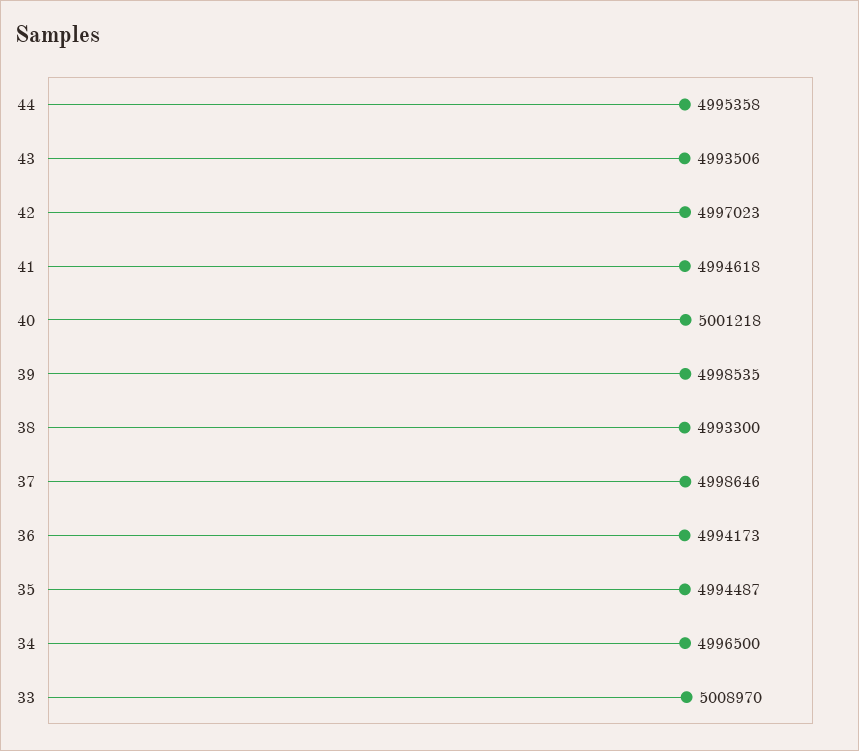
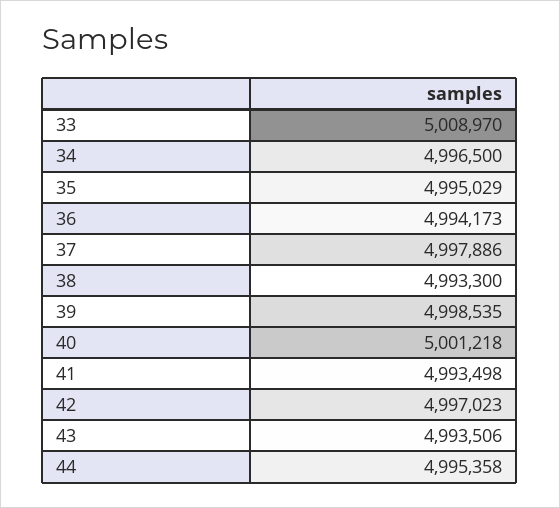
41: 4994618 -> 4993498
37: 4998646 -> 4997886
35: 4994487 -> 4995029

